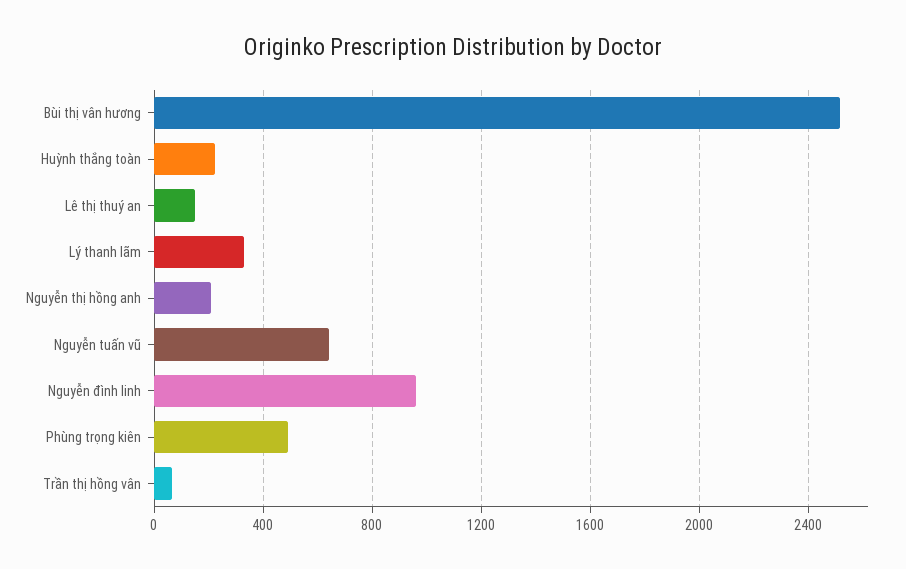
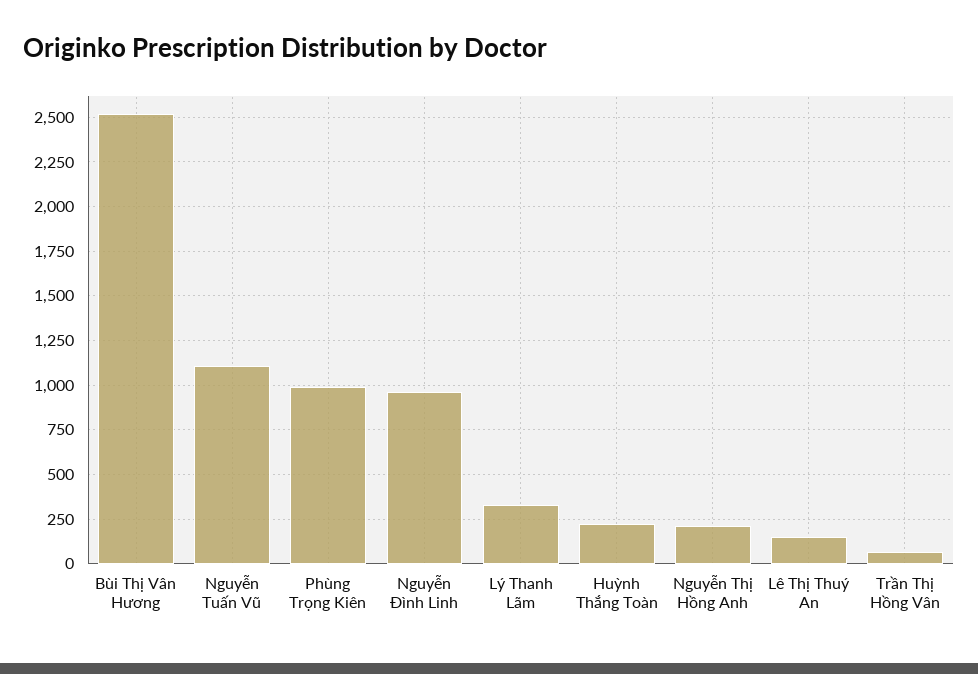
Nguyễn tuấn vũ: 650 -> 1100
Phùng trọng kiên: 500 -> 1000

